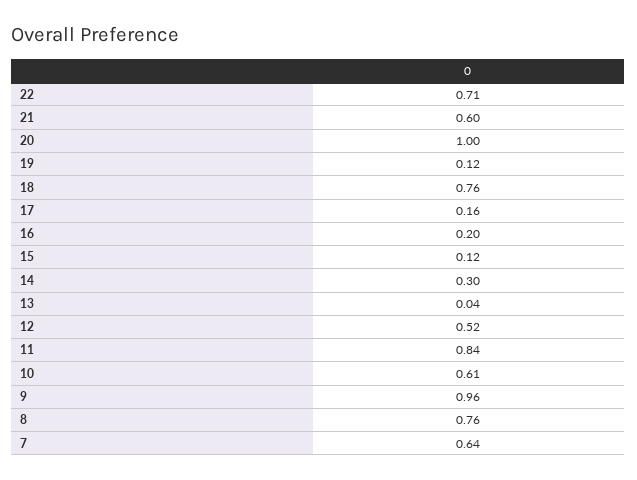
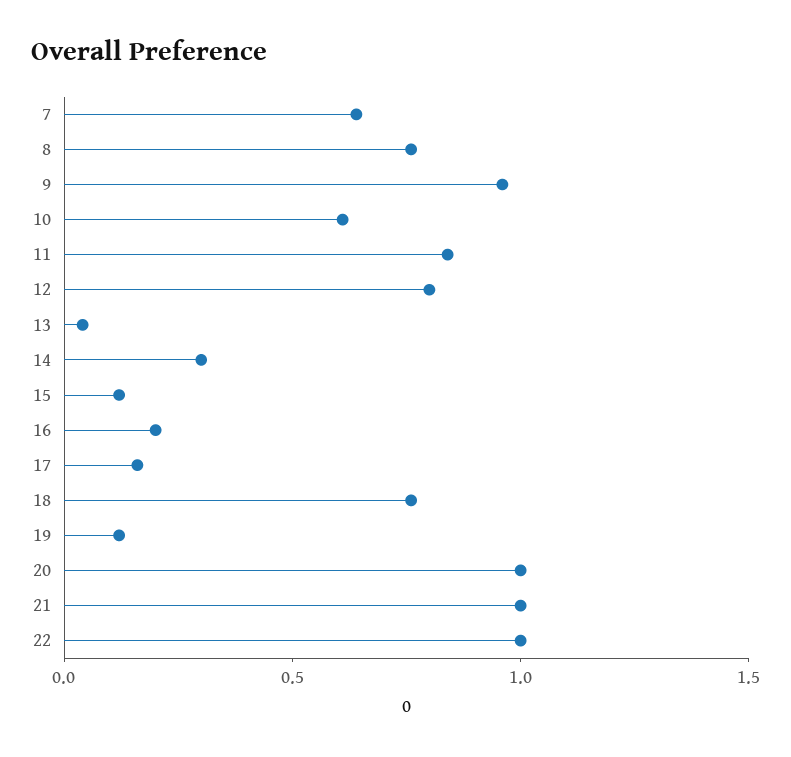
22: 0.71 -> 1
21: 0.6 -> 1
12: 0.52 -> 0.8

